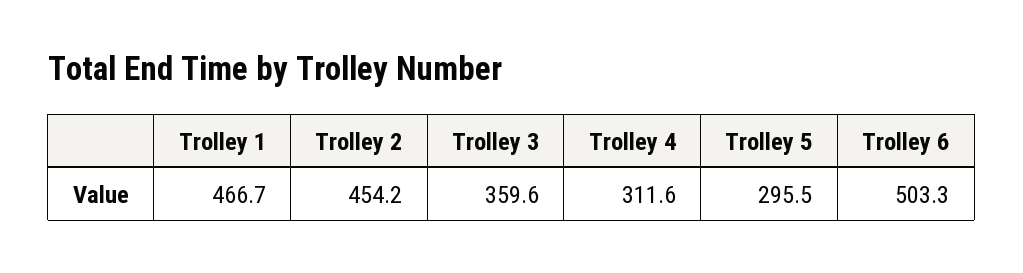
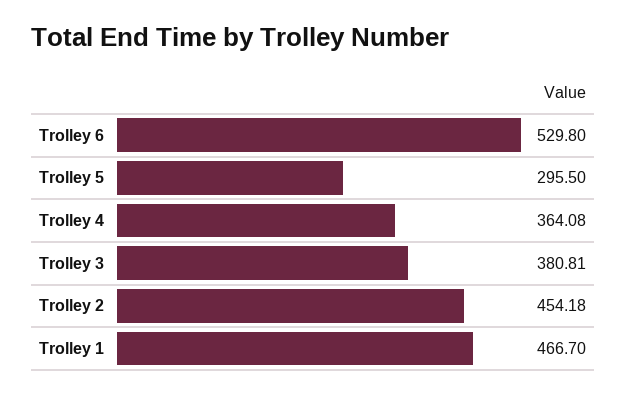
Trolley 3: 359.6 -> 380.81
Trolley 4: 311.6 -> 364.08
Trolley 6: 503.3 -> 529.8

